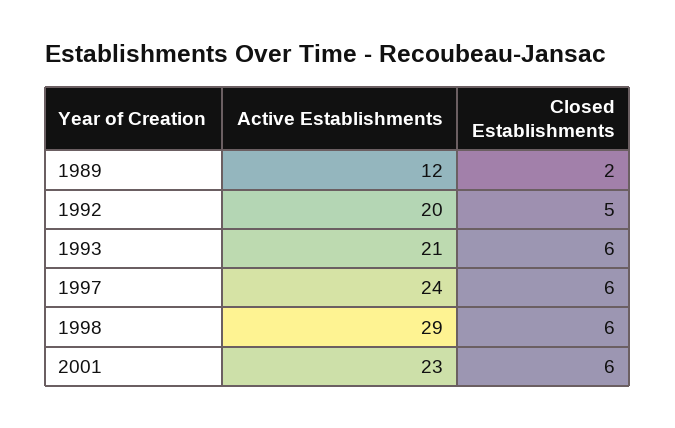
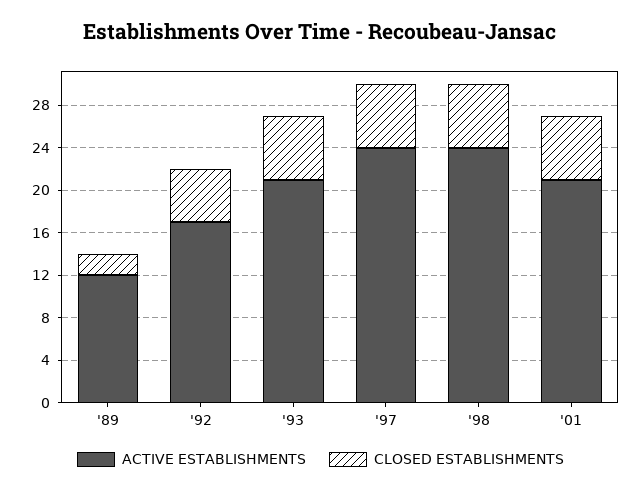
Active Establishments, 1992: 20 -> 17
Active Establishments, 1998: 29 -> 24
Active Establishments, 2001: 23 -> 21

